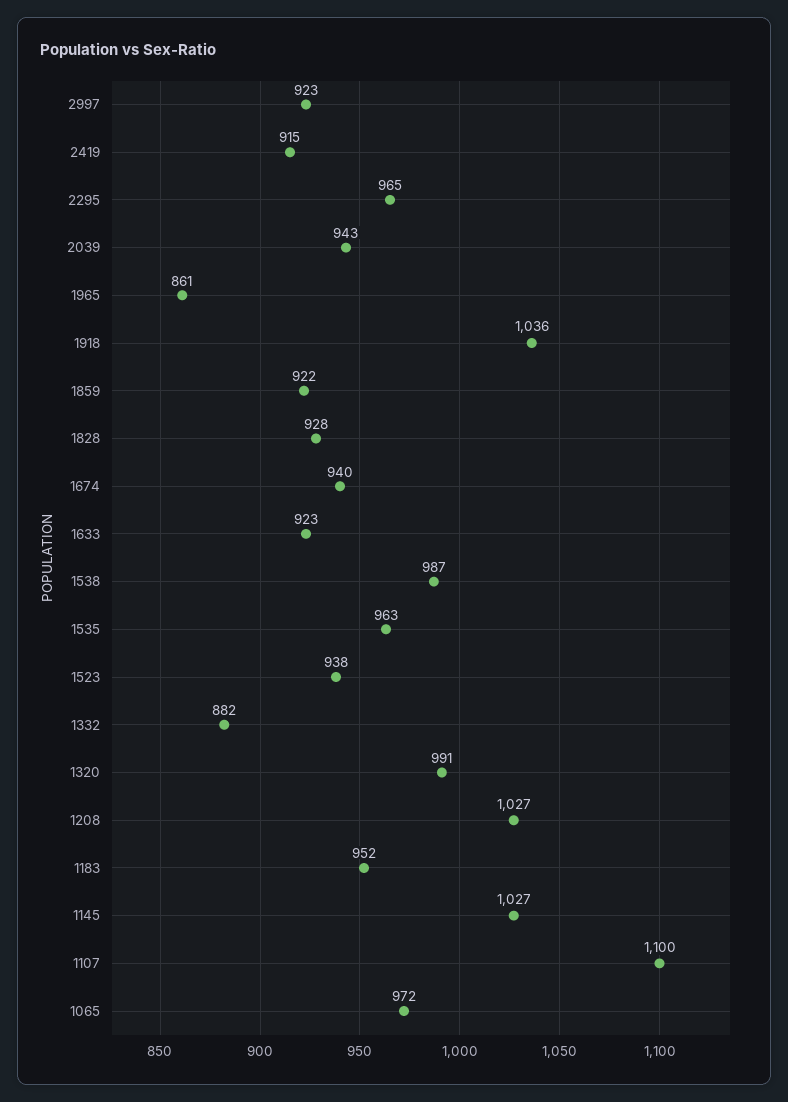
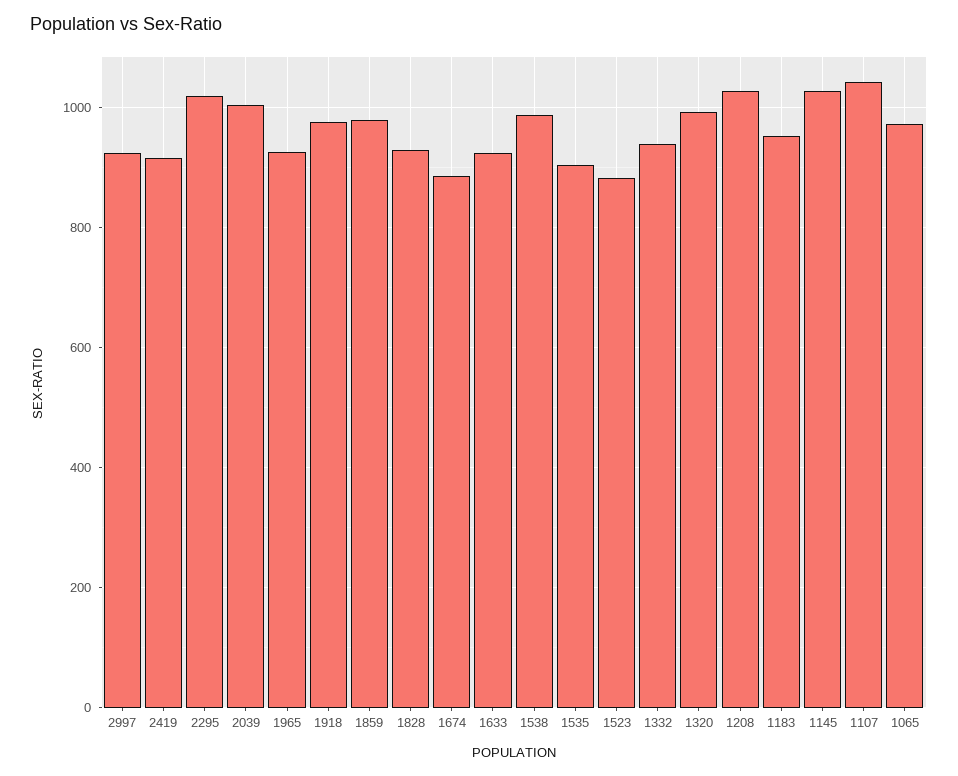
2295: 965 -> 1020
2039: 943 -> 1000
1965: 861 -> 920
1918: 1036 -> 980
1859: 922 -> 980
1674: 940 -> 880
1535: 963 -> 900
1523: 938 -> 880
1332: 882 -> 940
1107: 1100 -> 1040

